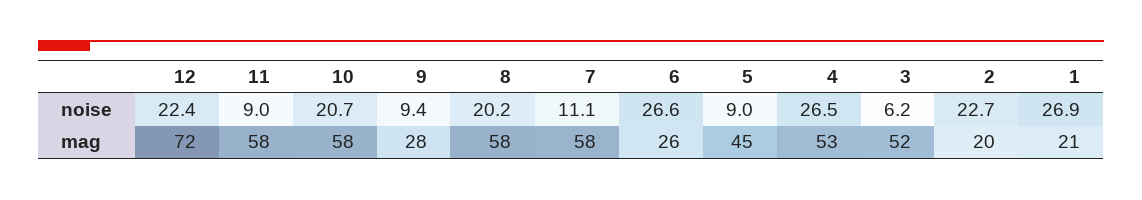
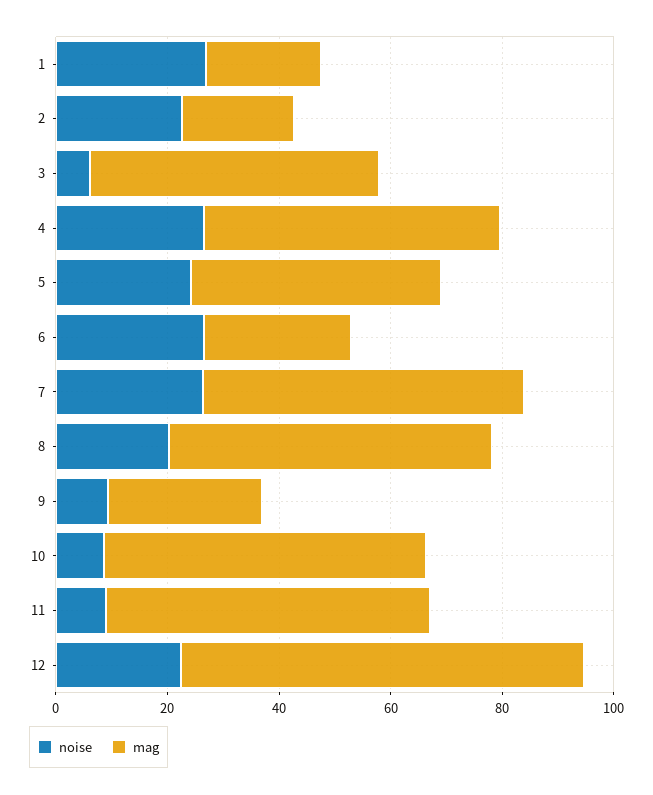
noise, 10: 20.7 -> 10
noise, 7: 11.1 -> 25
noise, 5: 9 -> 25

